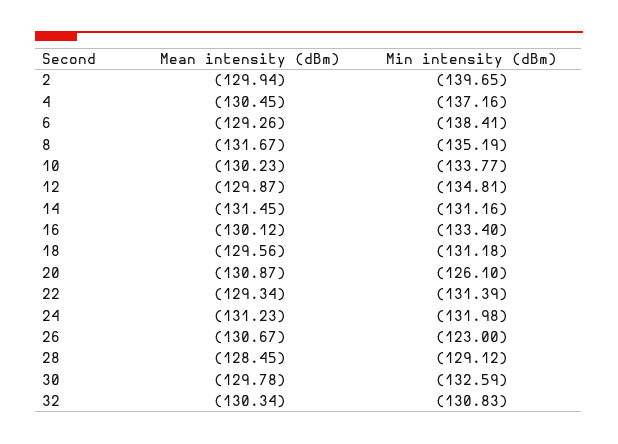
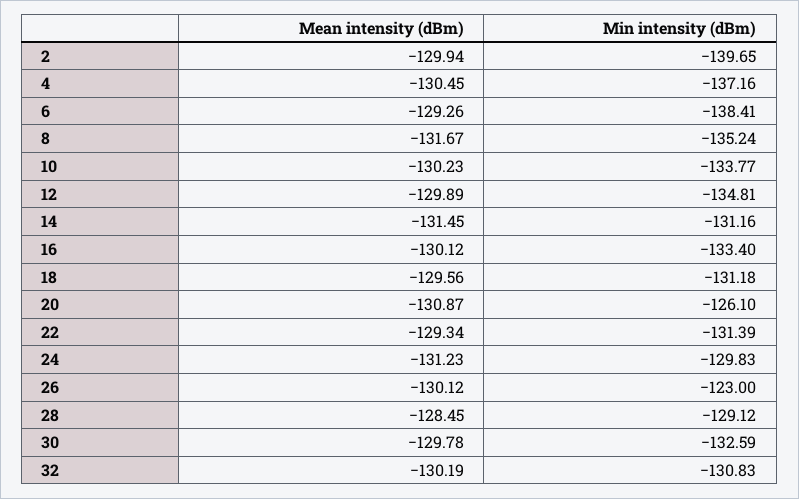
Min intensity (dBm), 8: -135.19 -> -135.24
Mean intensity (dBm), 12: -129.87 -> -129.89
Min intensity (dBm), 24: -131.98 -> -129.83
Mean intensity (dBm), 26: -130.67 -> -130.12
Mean intensity (dBm), 32: -130.34 -> -130.19

